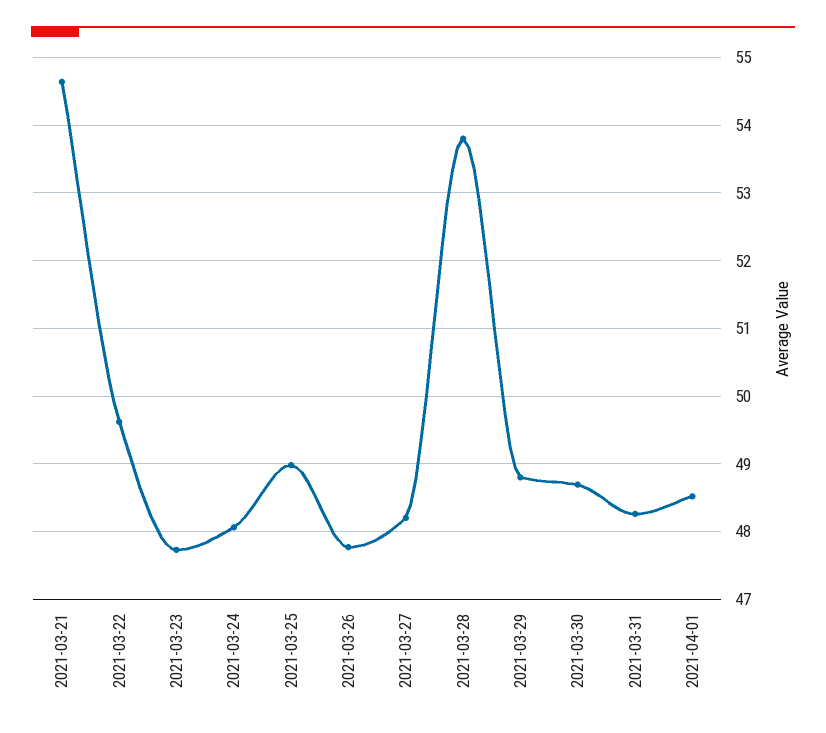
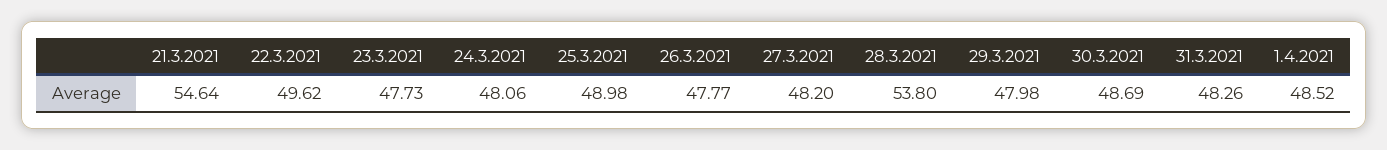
2021-03-29: 48.8 -> 47.98

